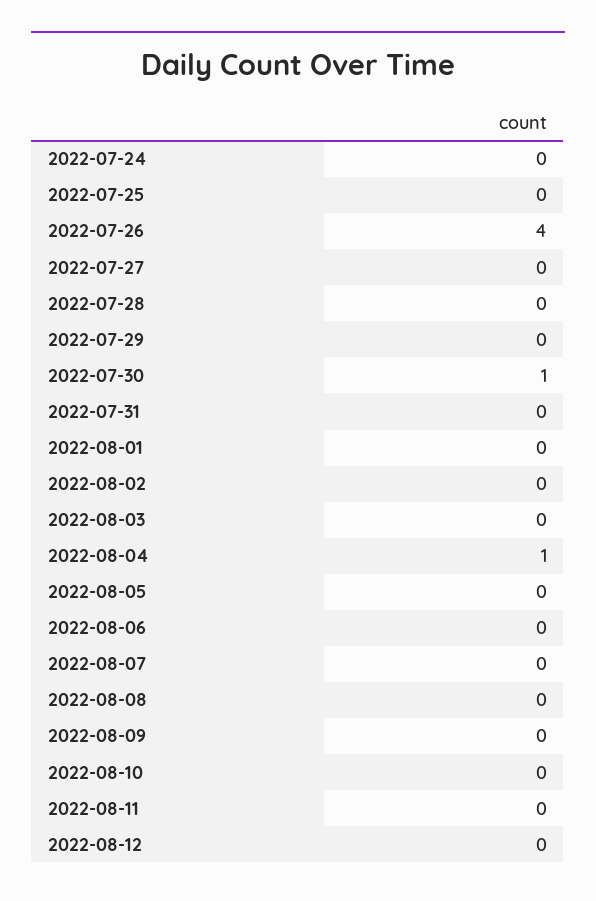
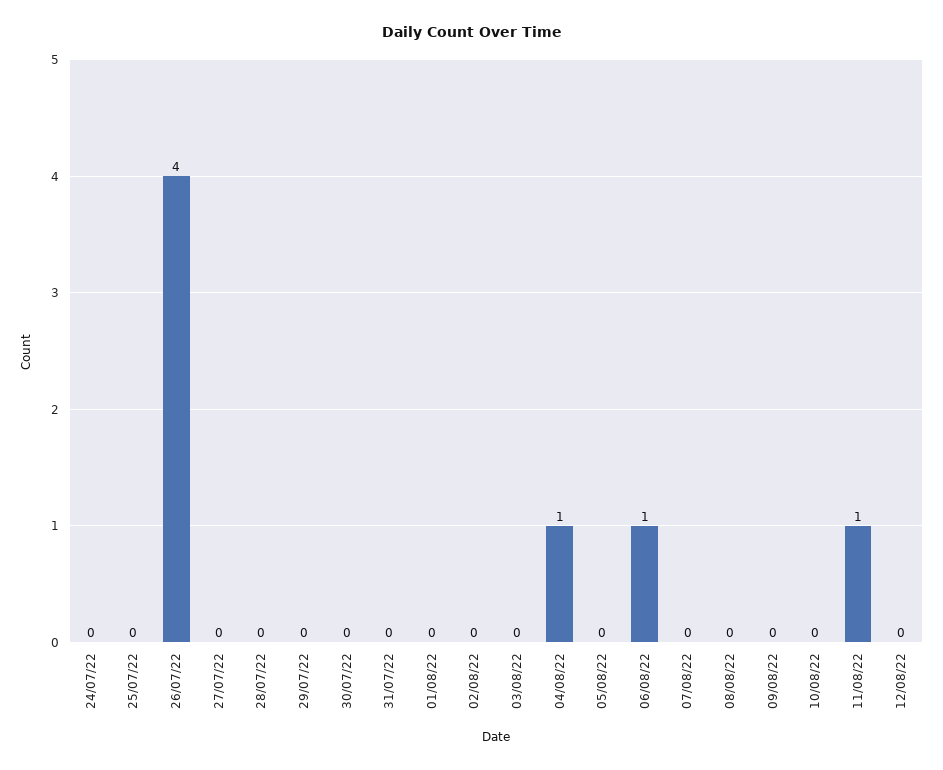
2022-07-30: 1 -> 0
2022-08-06: 0 -> 1
2022-08-11: 0 -> 1

